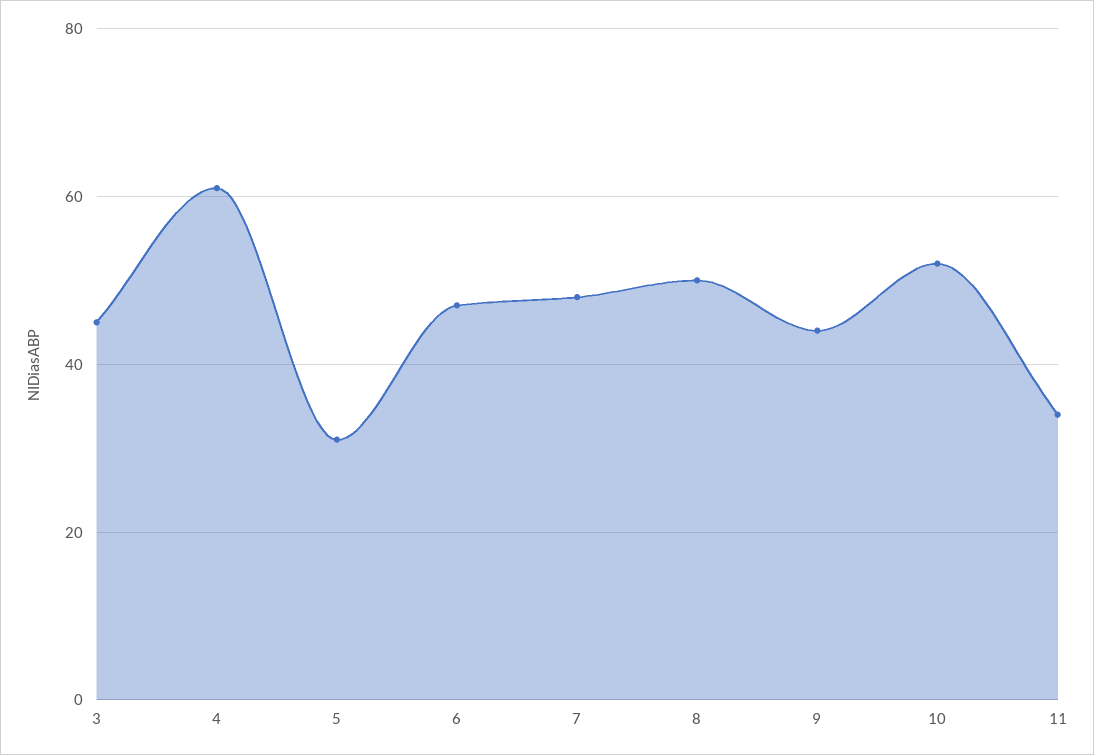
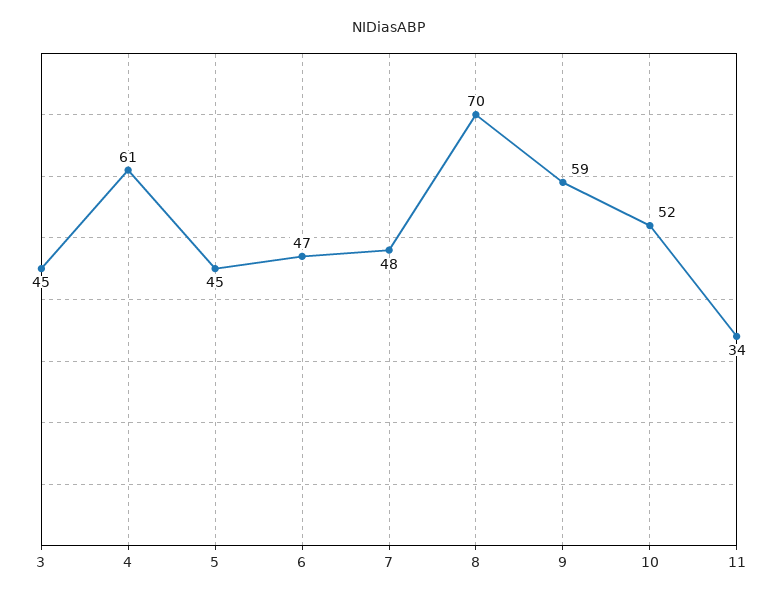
5: 30 -> 45
8: 50 -> 70
9: 45 -> 59

